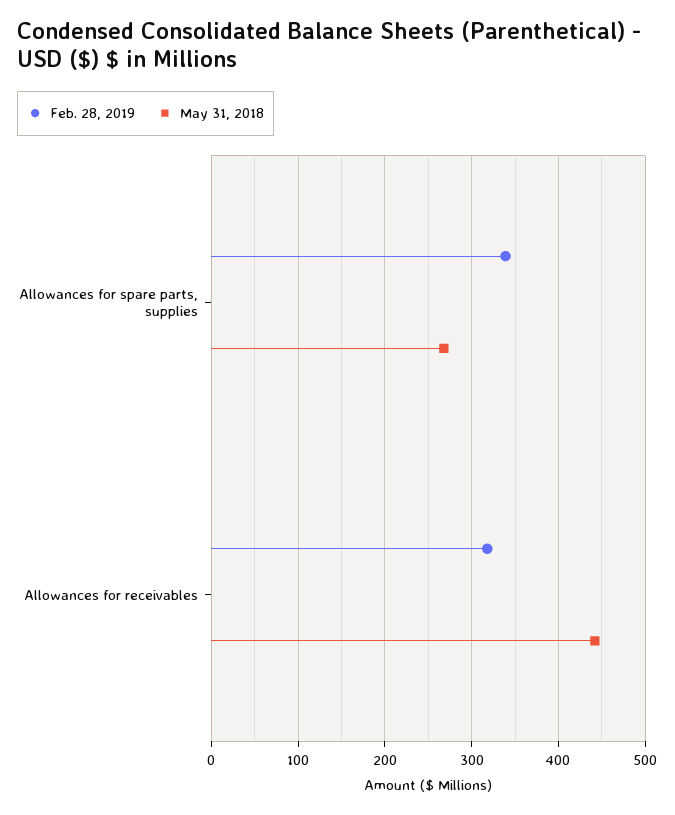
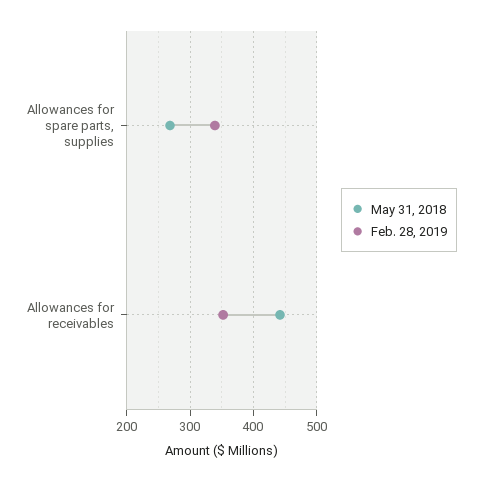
Feb. 28, 2019, Allowances for receivables: 320 -> 350

